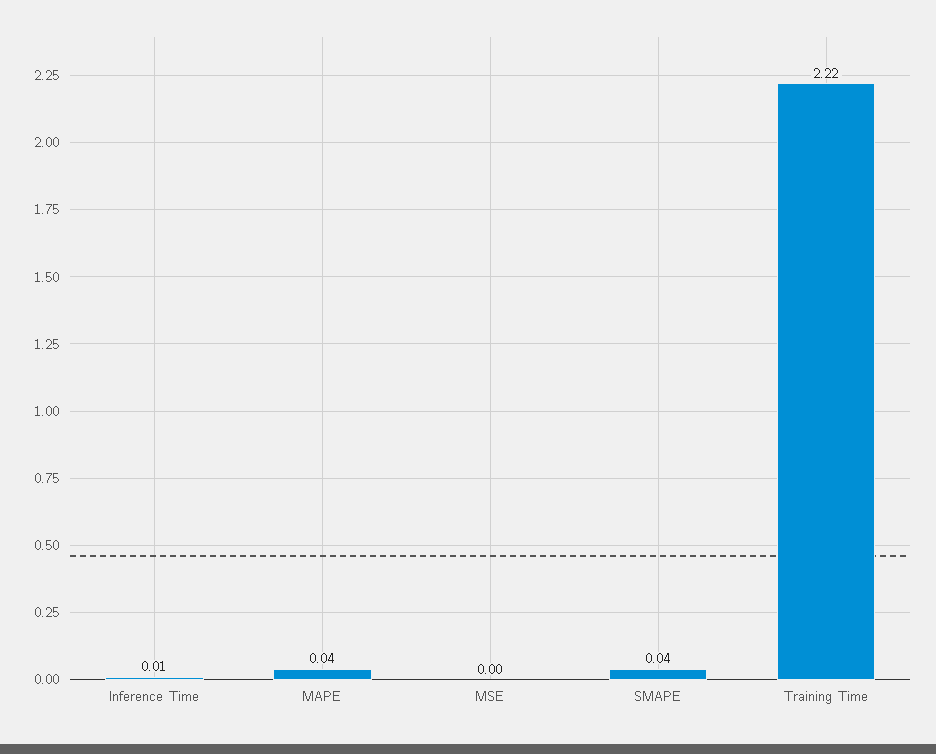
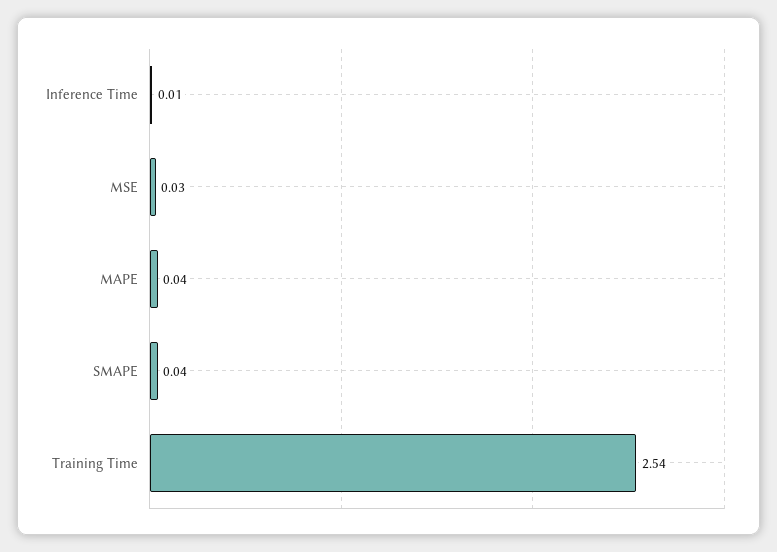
MSE: 0 -> 0.03
Training Time: 2.22 -> 2.54

